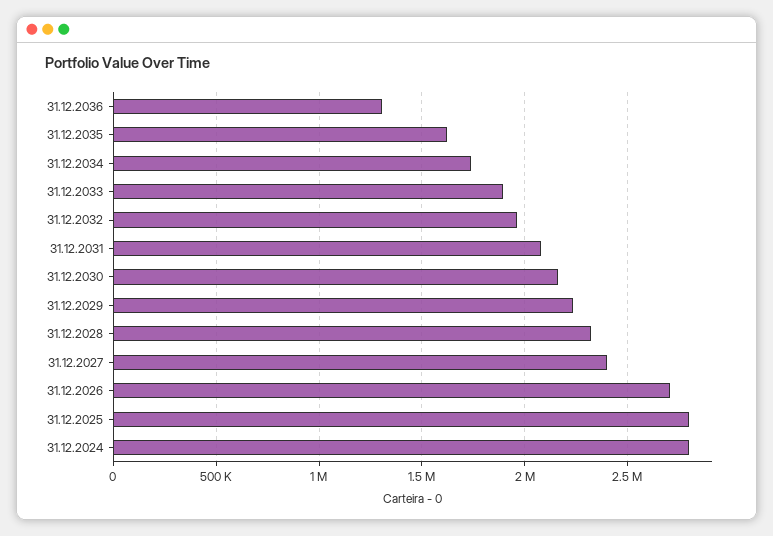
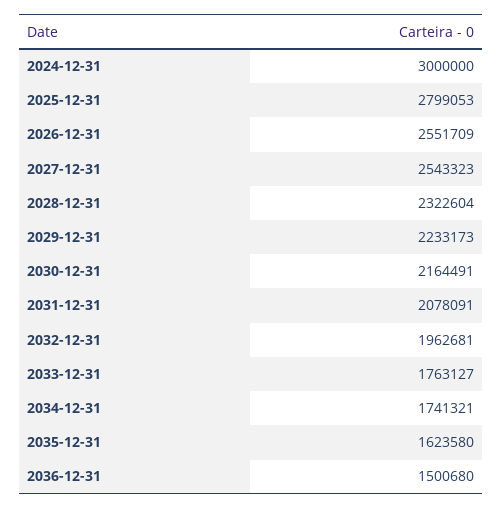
31.12.2036: 1300000 -> 1500680
31.12.2033: 1900000 -> 1763127
31.12.2027: 2400000 -> 2543323
31.12.2026: 2700000 -> 2551709
31.12.2024: 2800000 -> 3000000

